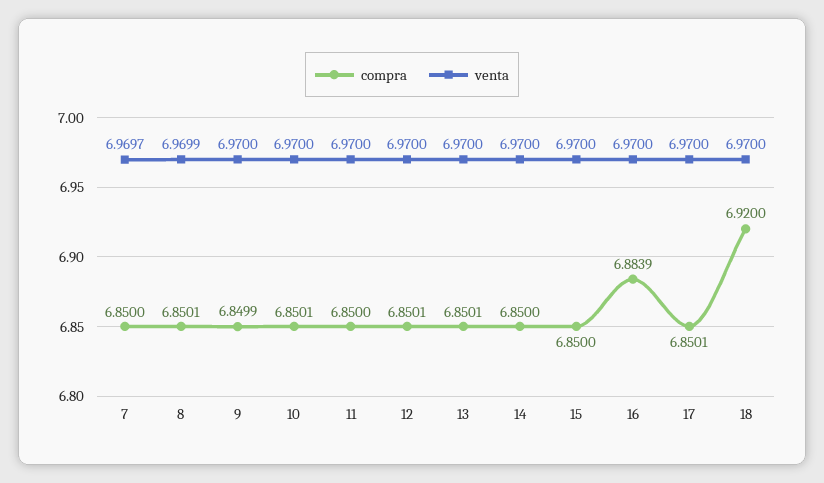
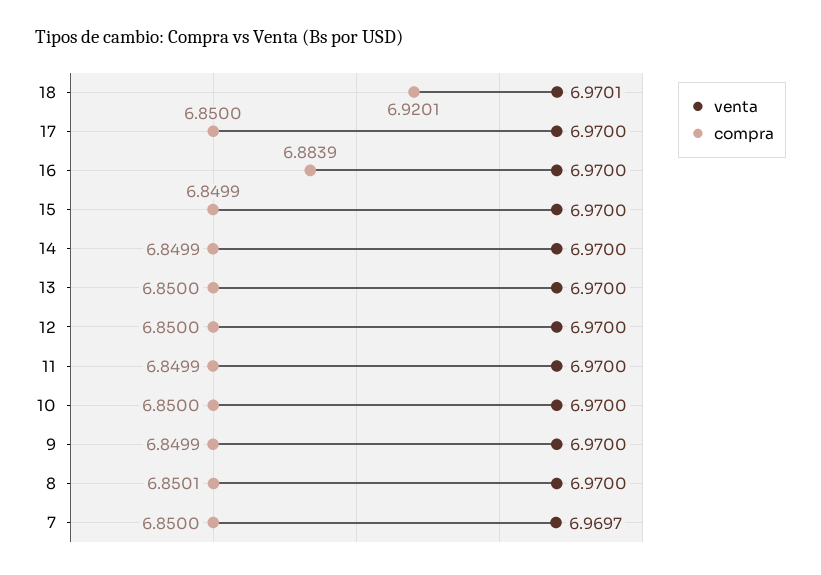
venta, 8: 6.9699 -> 6.97
compra, 10: 6.8501 -> 6.85
compra, 11: 6.85 -> 6.8499
compra, 12: 6.8501 -> 6.85
compra, 13: 6.8501 -> 6.85
compra, 14: 6.85 -> 6.8499
compra, 15: 6.85 -> 6.8499
compra, 17: 6.8501 -> 6.85
compra, 18: 6.92 -> 6.9201
venta, 18: 6.97 -> 6.9701

